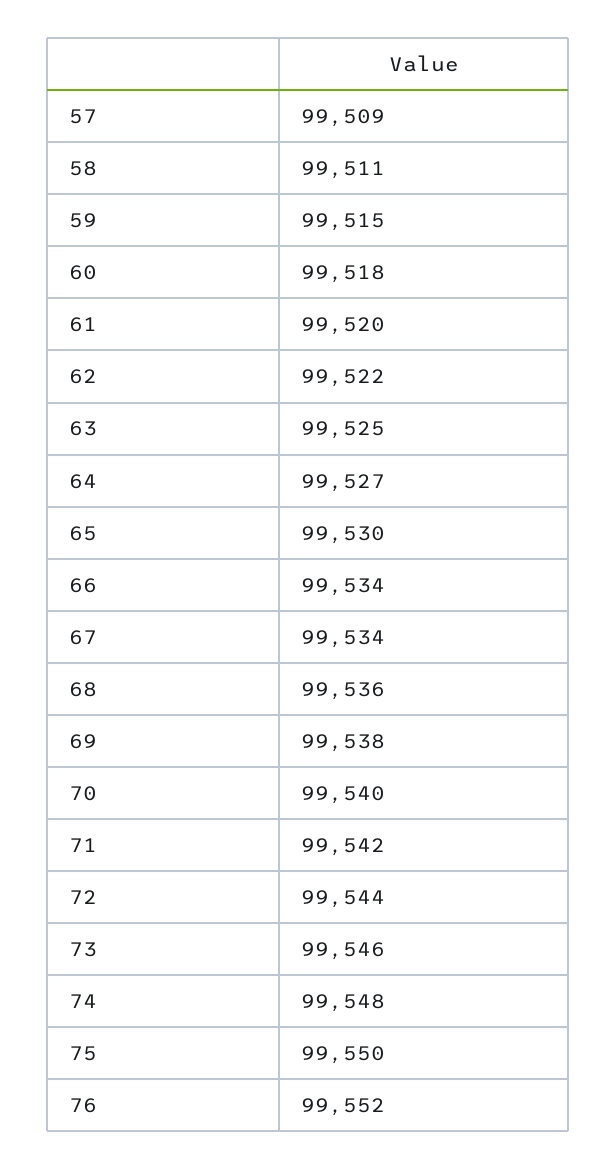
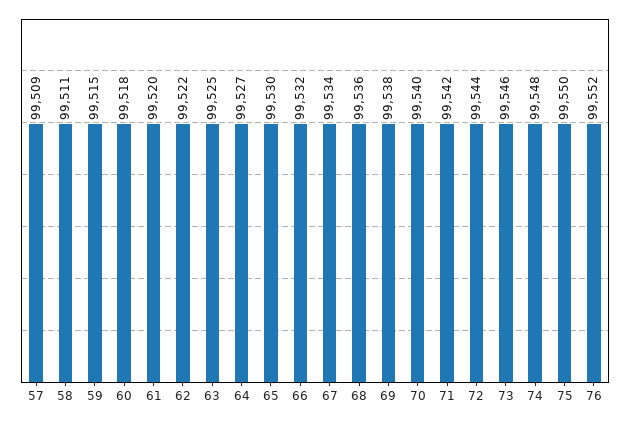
66: 99534 -> 99532

